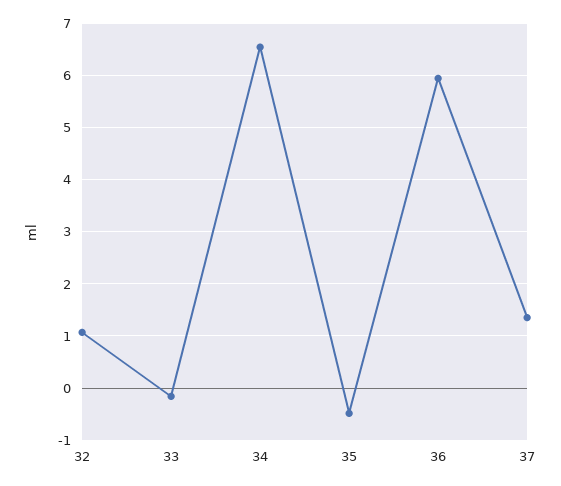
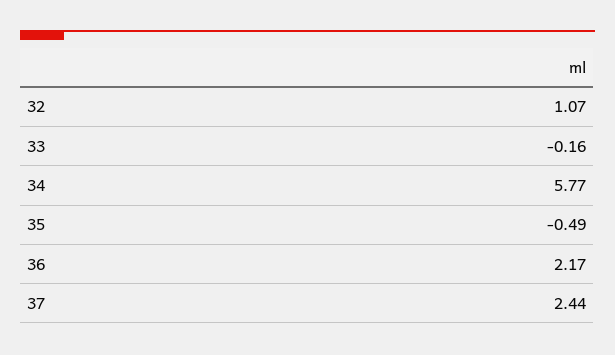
34: 6.6 -> 5.77
36: 6 -> 2.17
37: 1.4 -> 2.44

